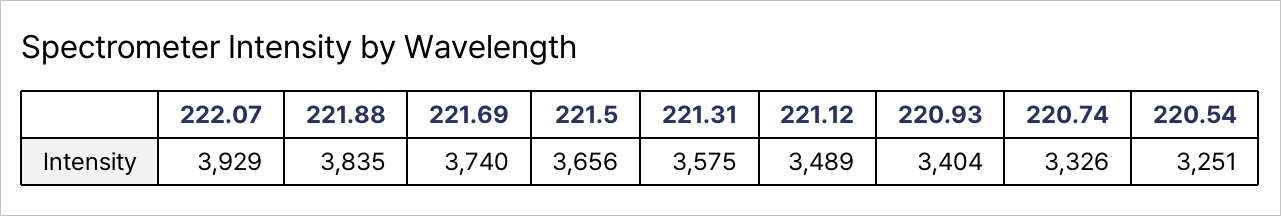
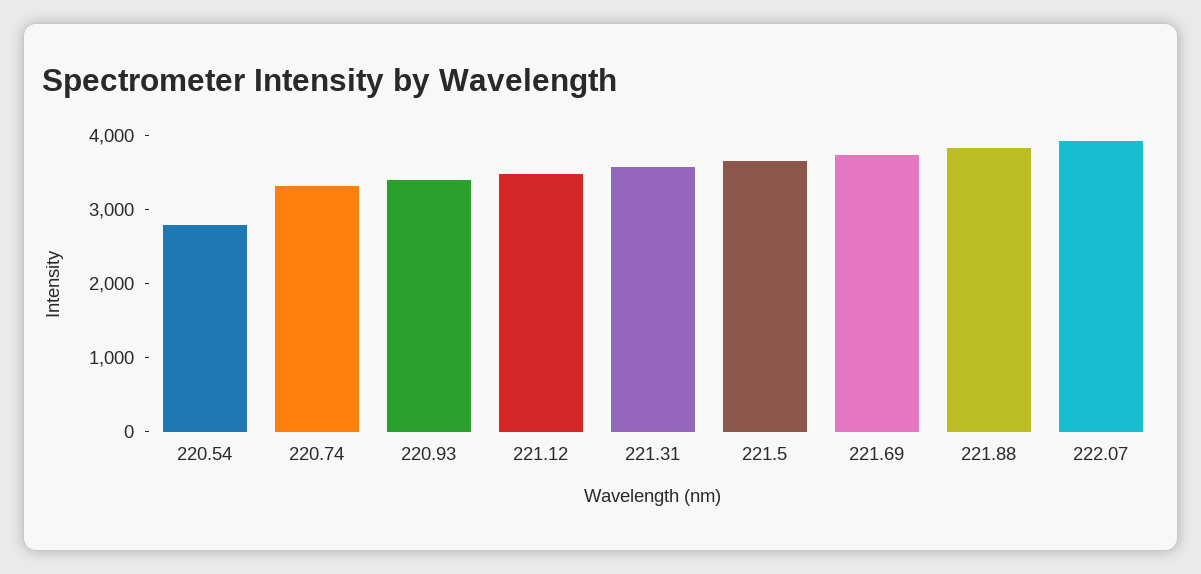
220.54: 3251 -> 2800

